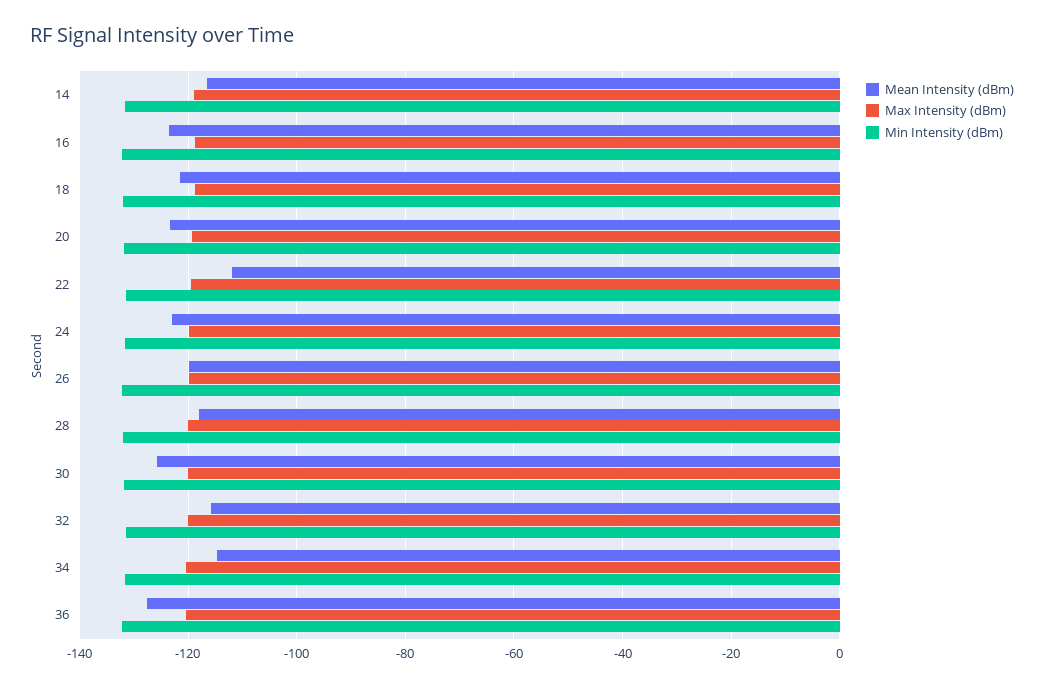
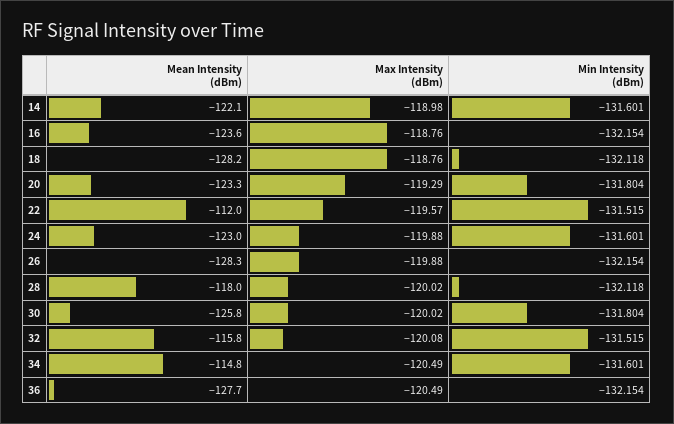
Mean Intensity (dBm), 14: -116 -> -122.1
Mean Intensity (dBm), 18: -122 -> -128.2
Mean Intensity (dBm), 26: -120 -> -128.3

